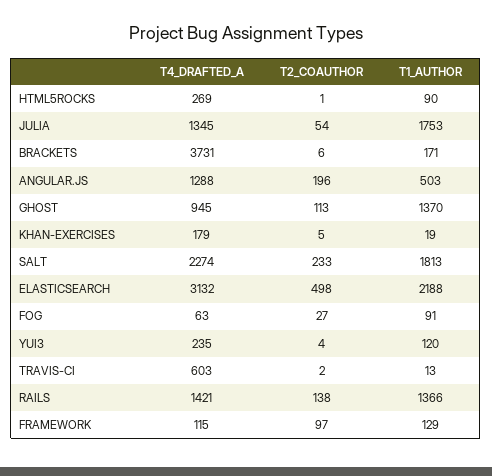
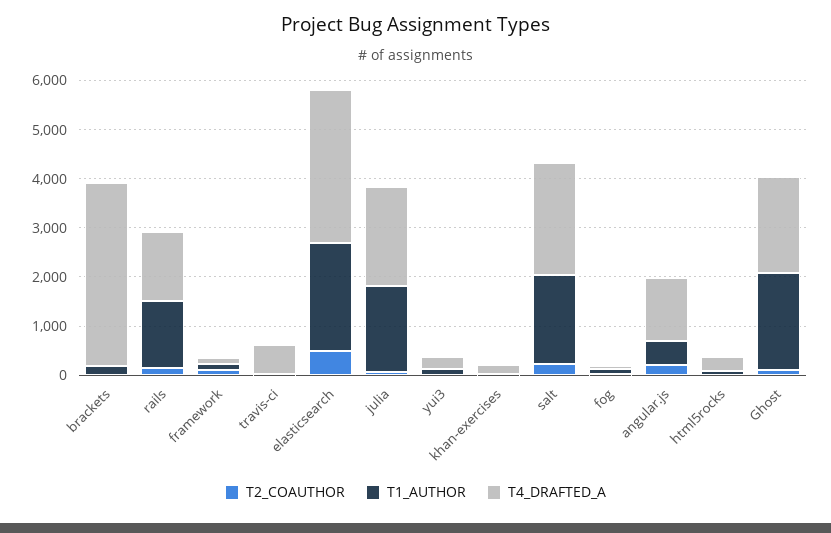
T4_DRAFTED_A, JULIA: 1345 -> 2000
T4_DRAFTED_A, GHOST: 945 -> 2000
T1_AUTHOR, GHOST: 1370 -> 2000

